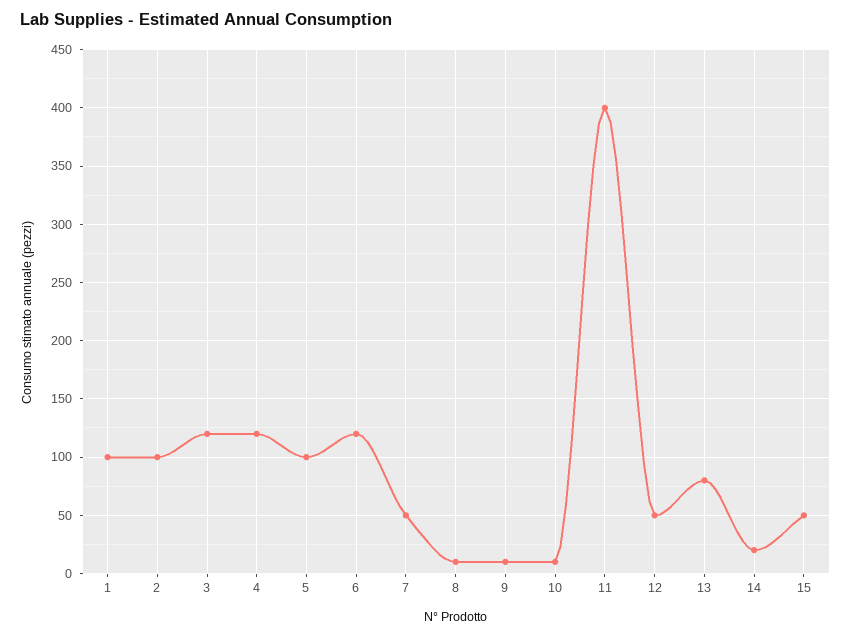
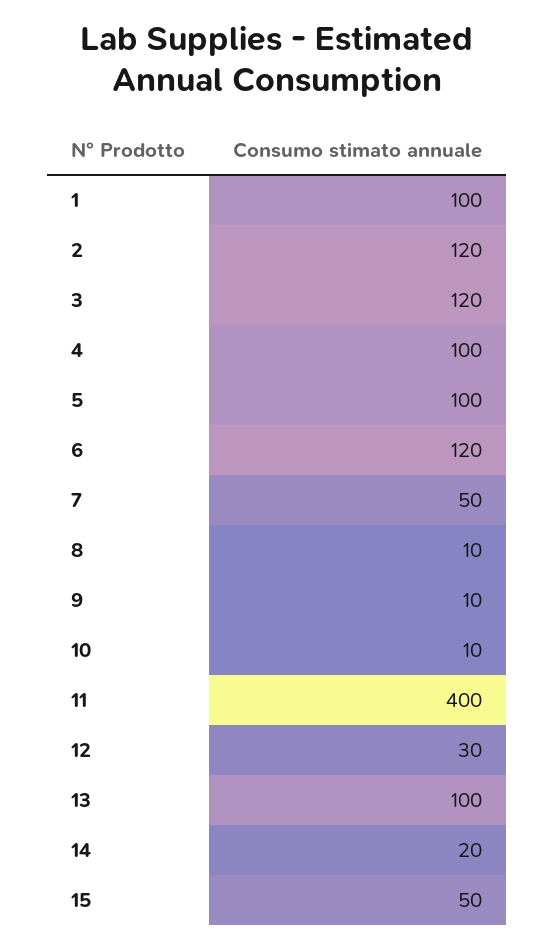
2: 100 -> 120
4: 120 -> 100
12: 50 -> 30
13: 80 -> 100

